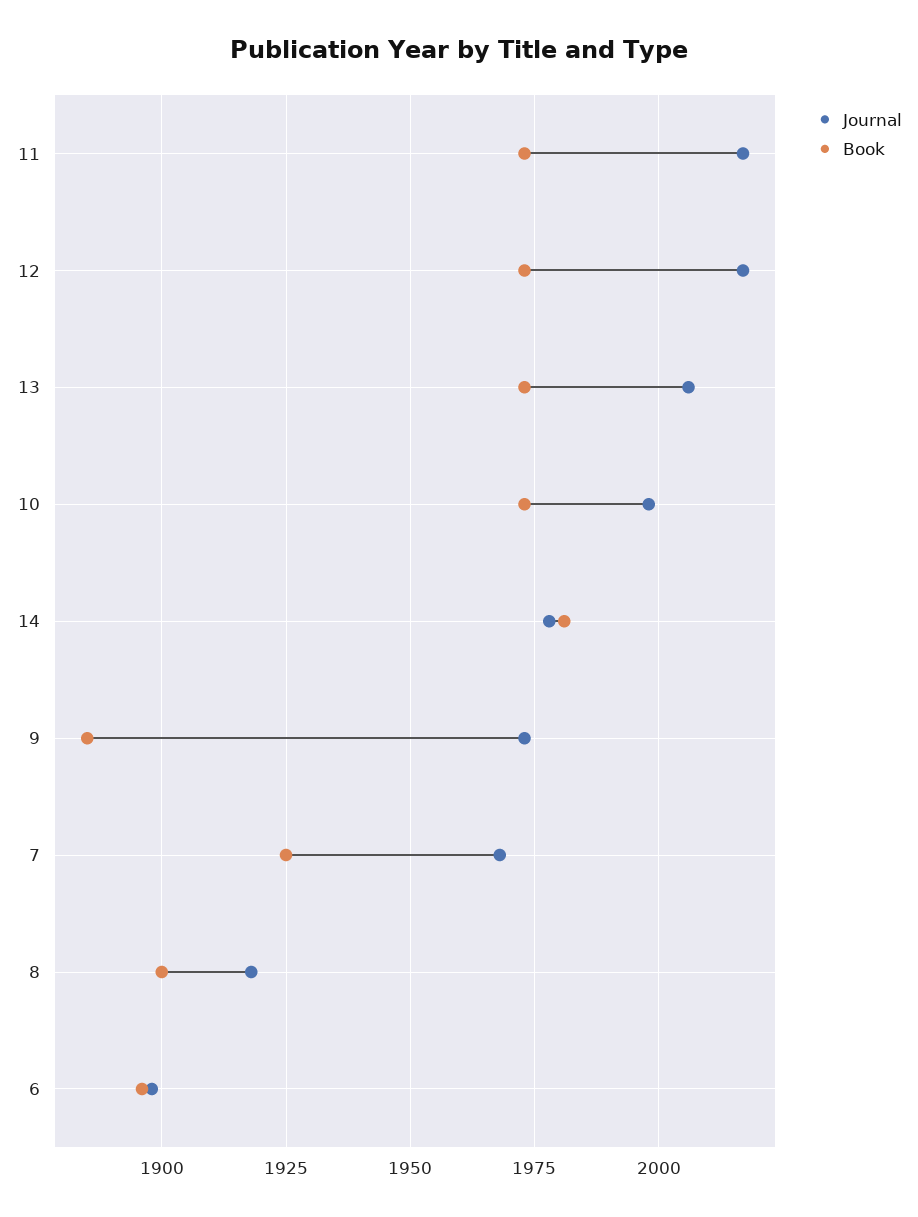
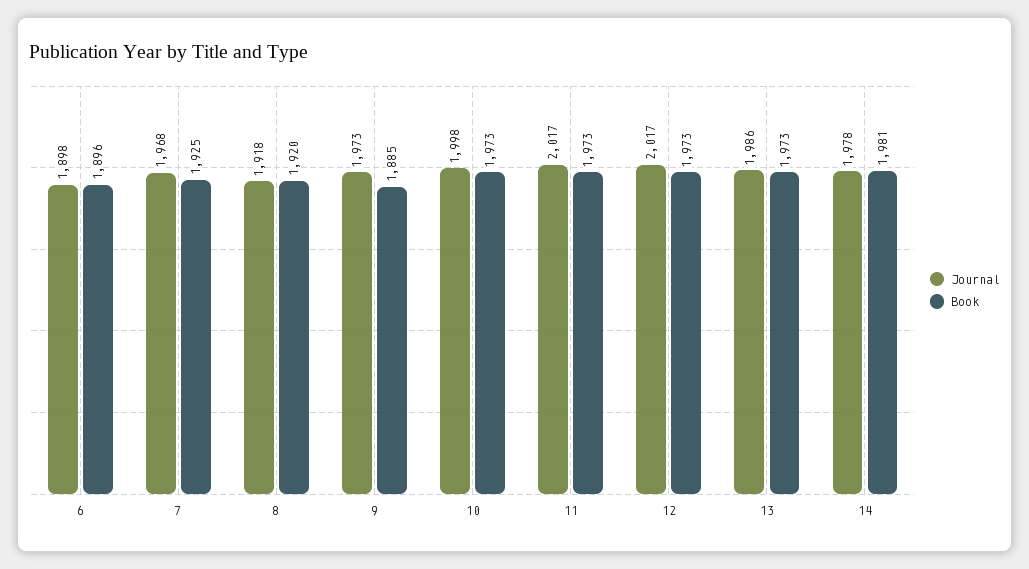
Journal, 13: 2005 -> 1986
Book, 8: 1900 -> 1920

